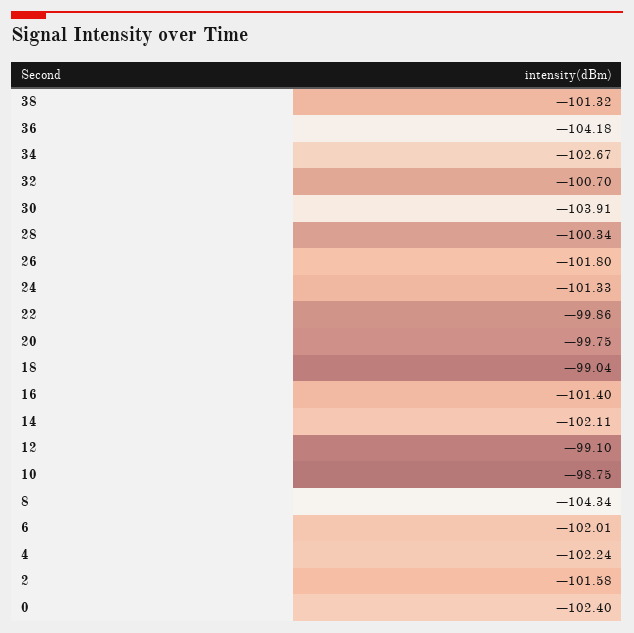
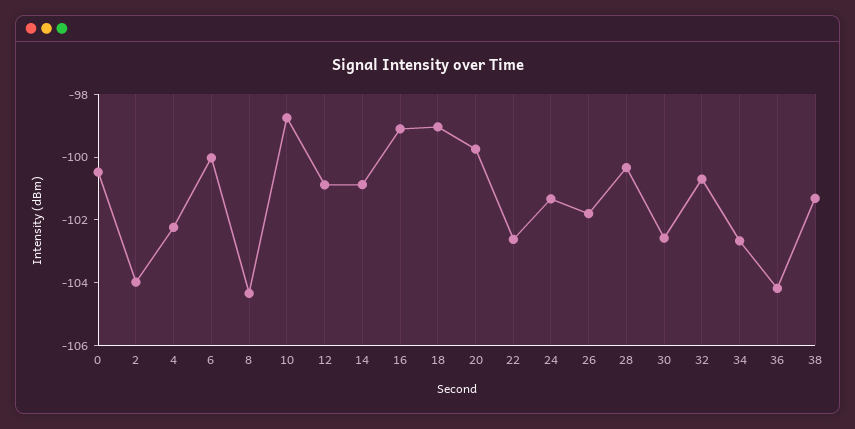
30: -103.91 -> -102.5
22: -99.86 -> -102.5
16: -101.4 -> -99
14: -102.11 -> -101
12: -99.1 -> -101
6: -102.01 -> -100
2: -101.58 -> -104
0: -102.4 -> -100.5

